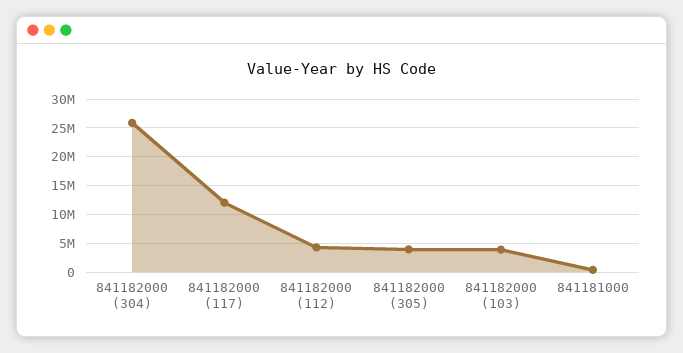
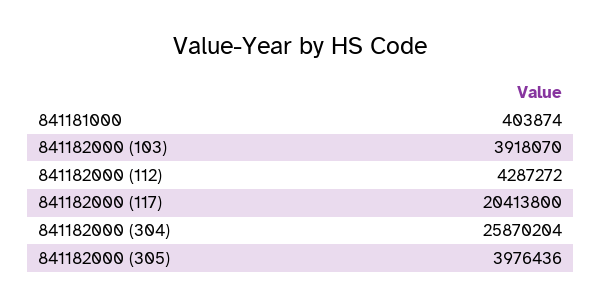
841182000 (117): 12500000 -> 20413800

